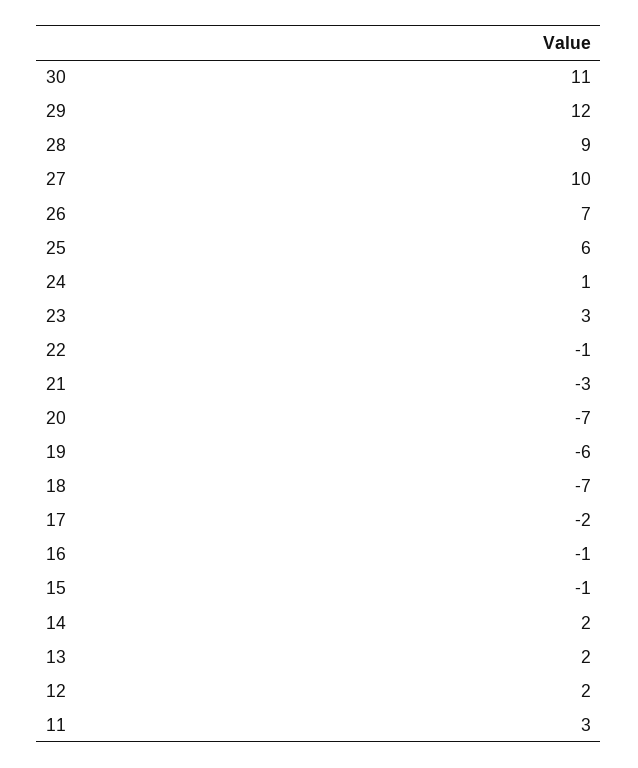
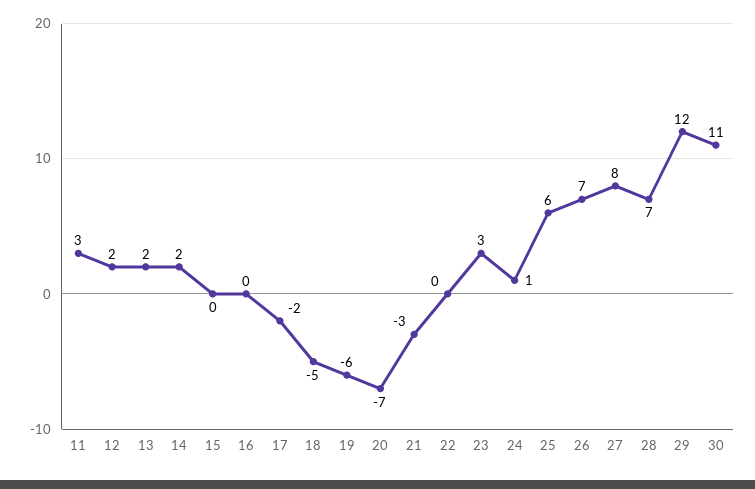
28: 9 -> 7
27: 10 -> 8
22: -1 -> 0
18: -7 -> -5
16: -1 -> 0
15: -1 -> 0

